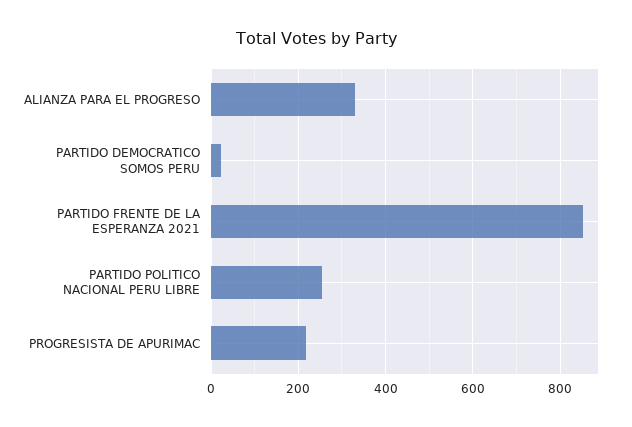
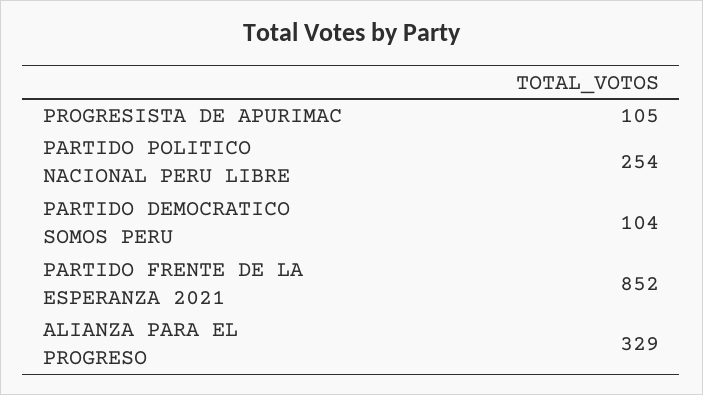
PARTIDO DEMOCRATICO SOMOS PERU: 20 -> 104
PROGRESISTA DE APURIMAC: 220 -> 105

